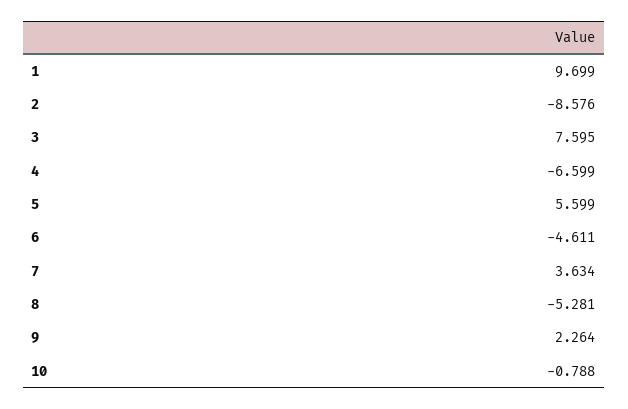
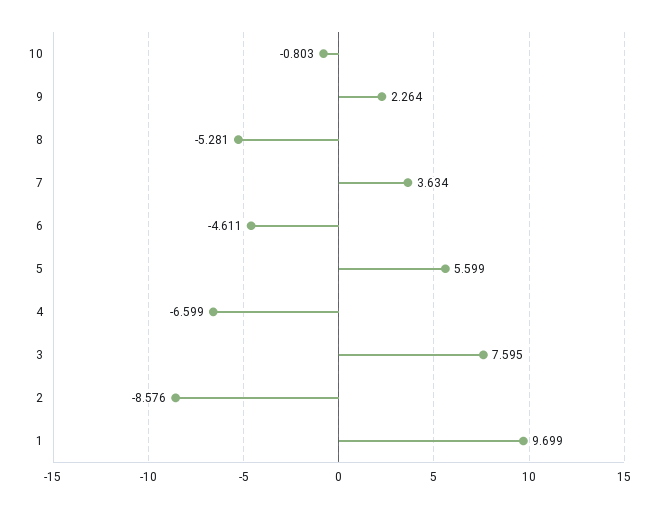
10: -0.788 -> -0.803

